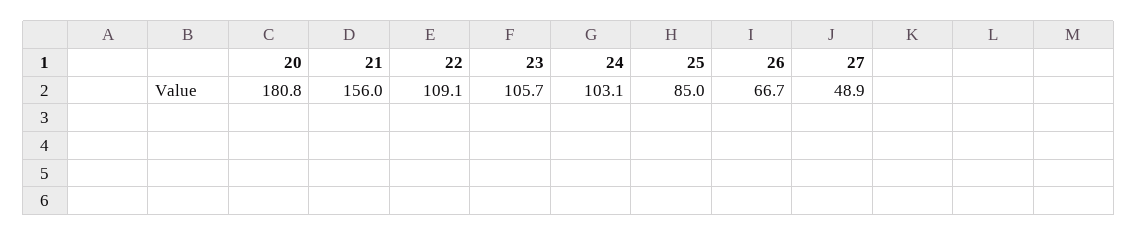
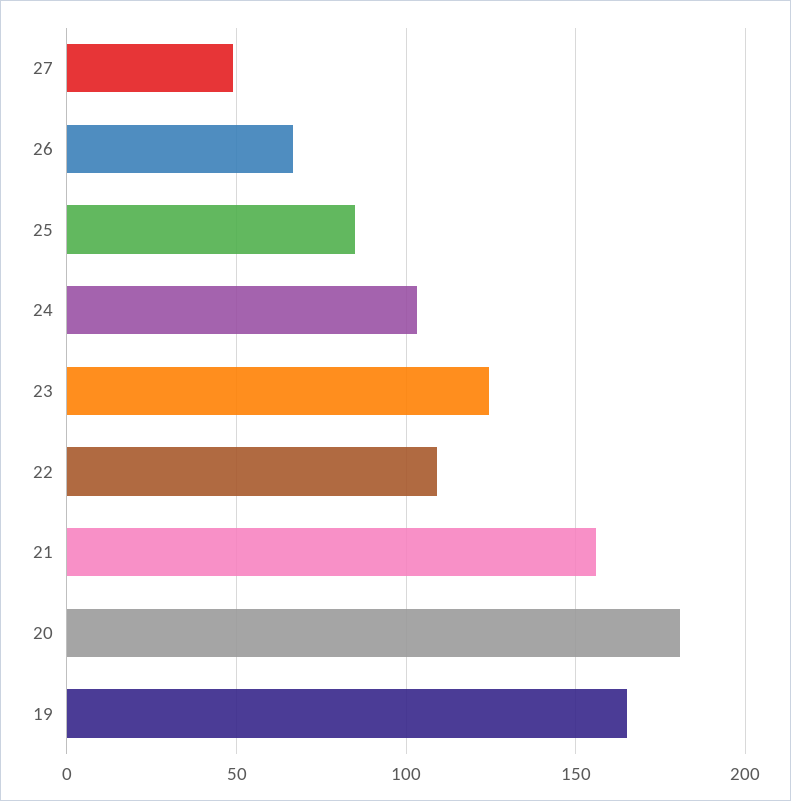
23: 105.7 -> 125
19: none -> 165

